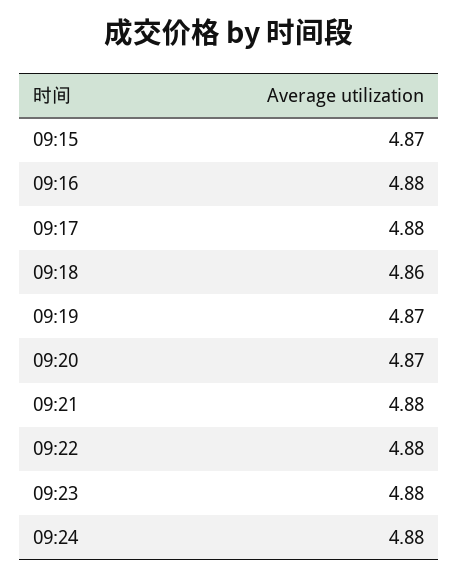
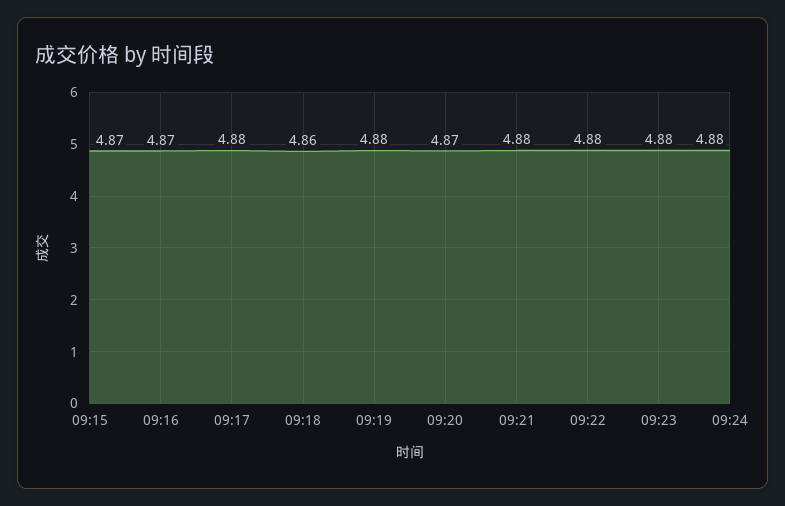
09:16: 4.88 -> 4.87
09:19: 4.87 -> 4.88

